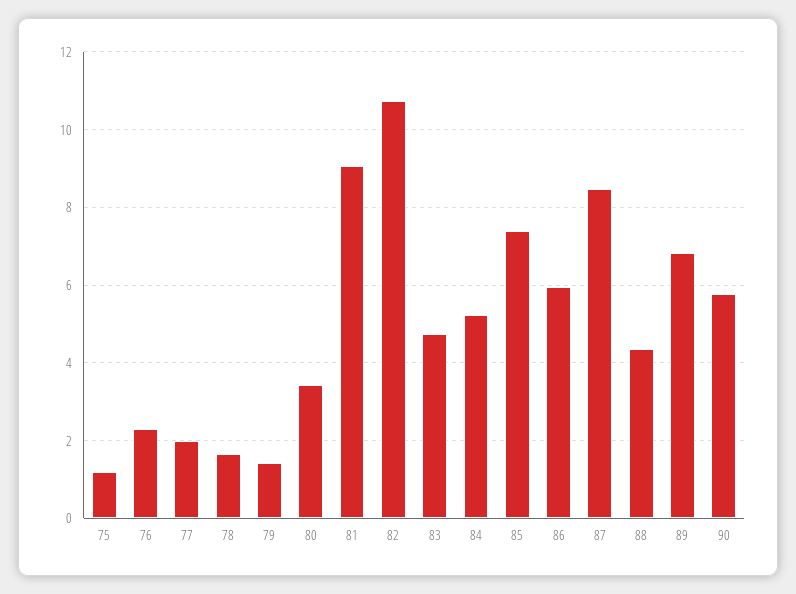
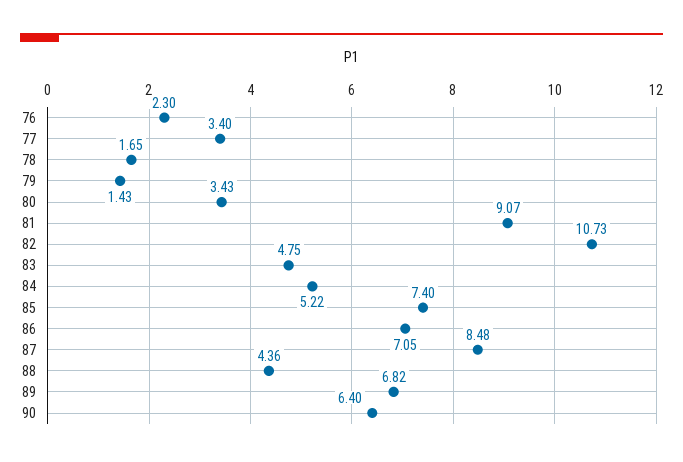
75: 1.2 -> none
77: 2 -> 3.4
86: 6 -> 7.05
90: 5.8 -> 6.4

